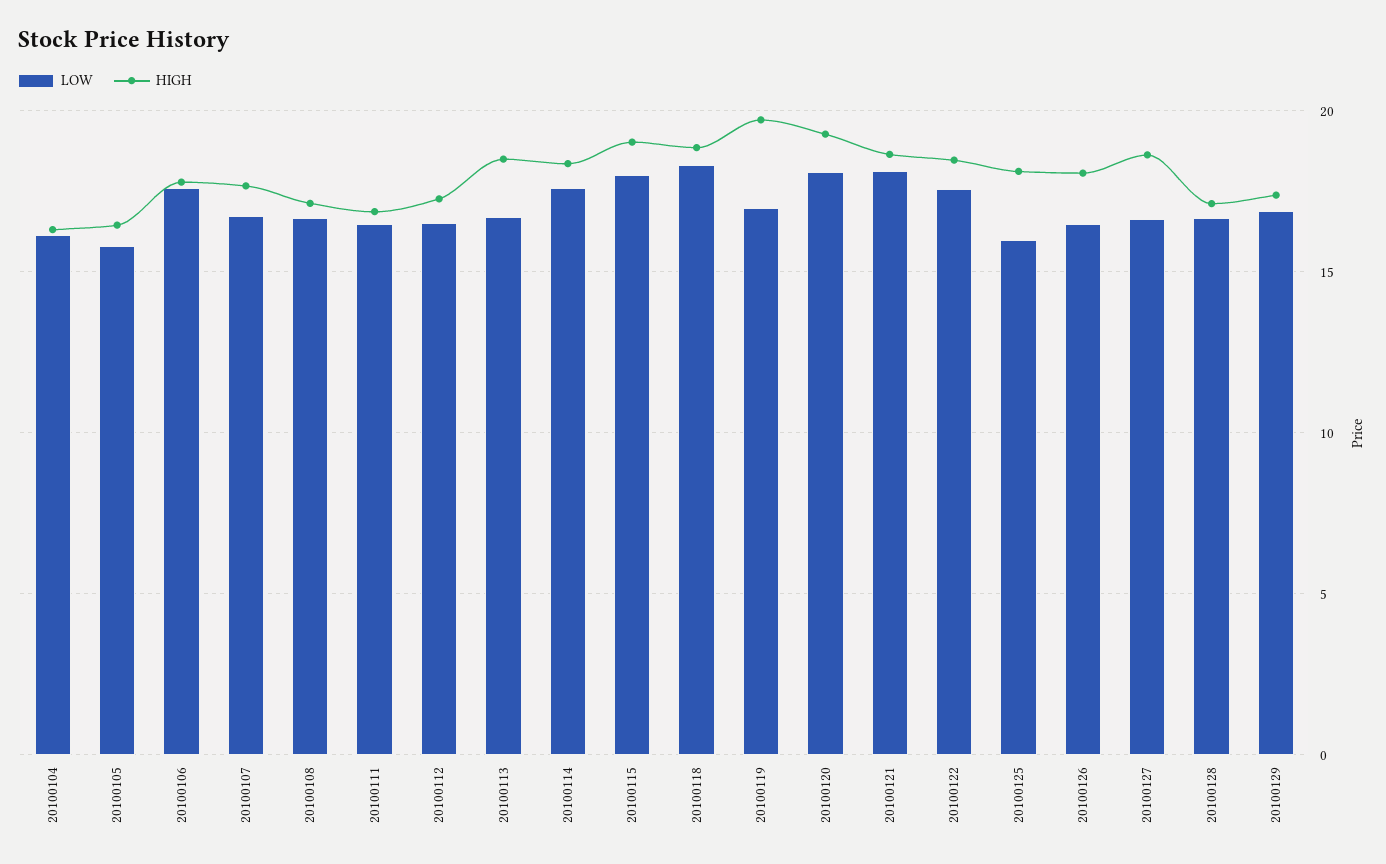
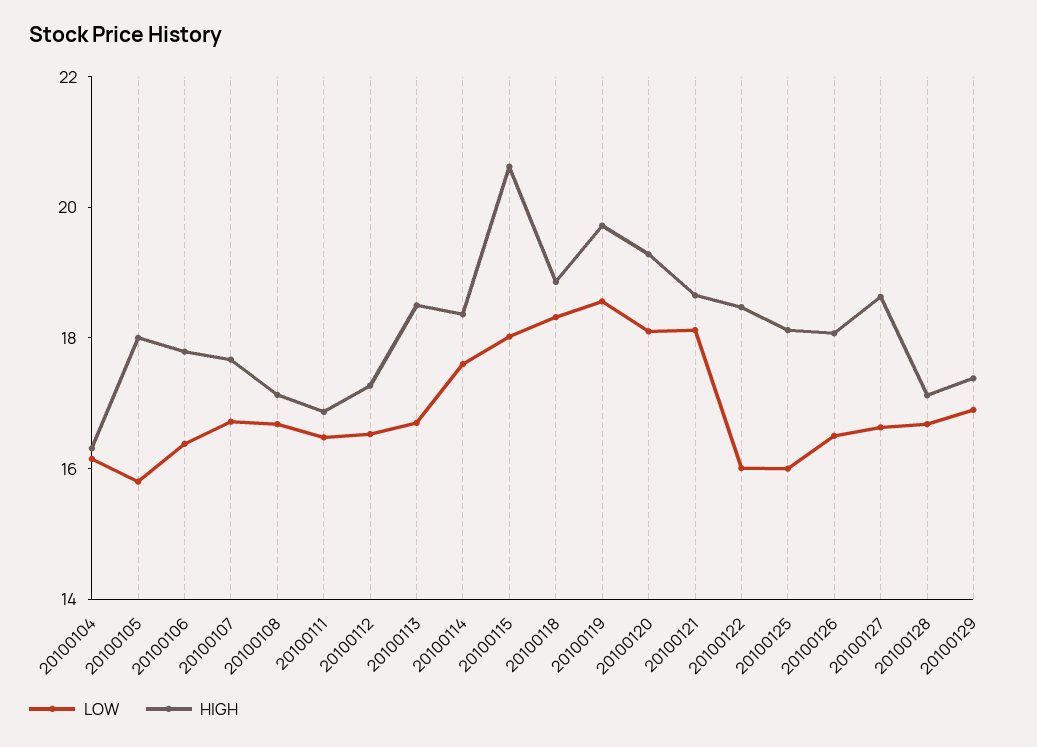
HIGH, 20100105: 16.5 -> 18
LOW, 20100106: 17.5 -> 16.5
HIGH, 20100115: 19 -> 20.5
LOW, 20100119: 17 -> 18.5
LOW, 20100122: 17.5 -> 16

